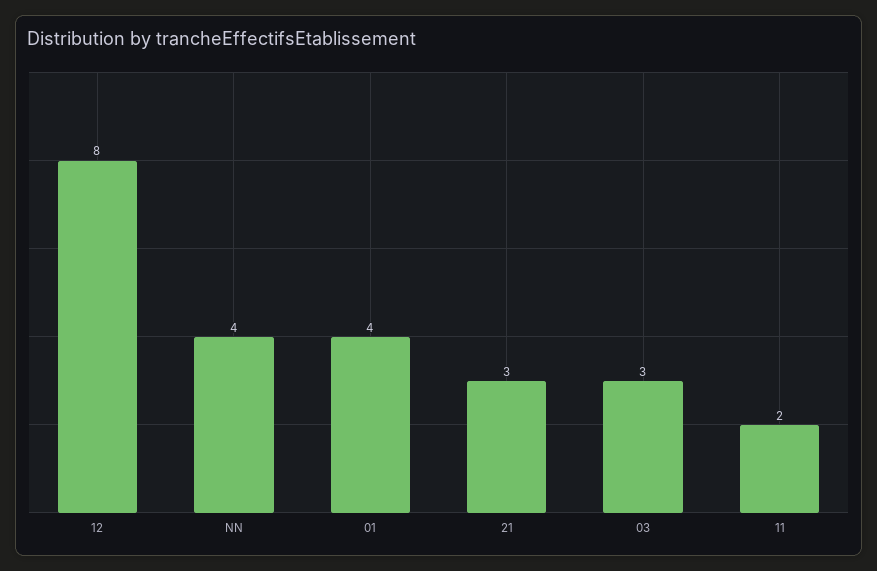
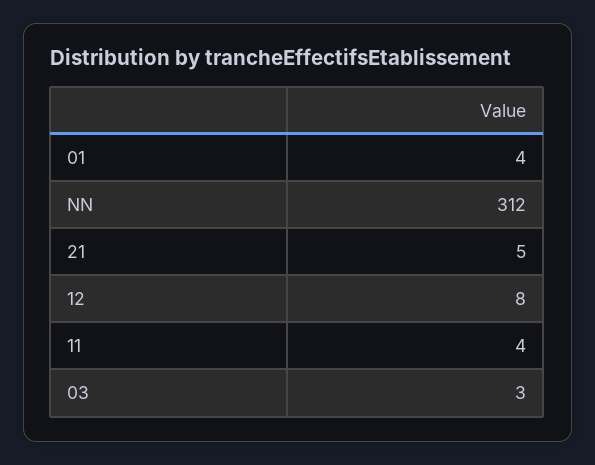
NN: 4 -> 312
21: 3 -> 5
11: 2 -> 4

